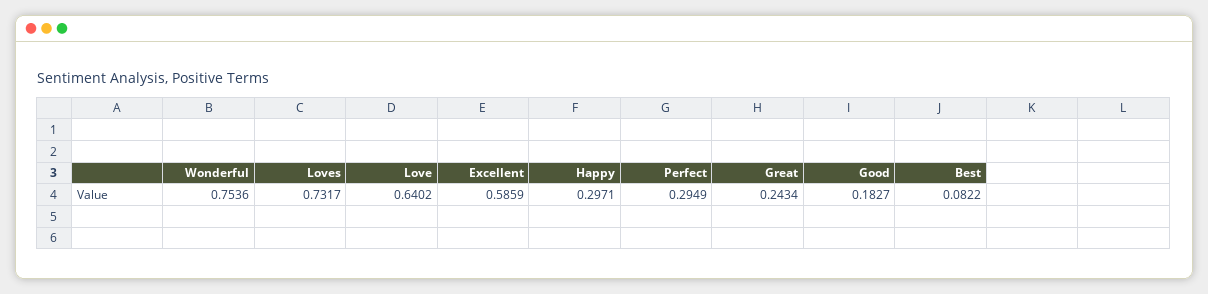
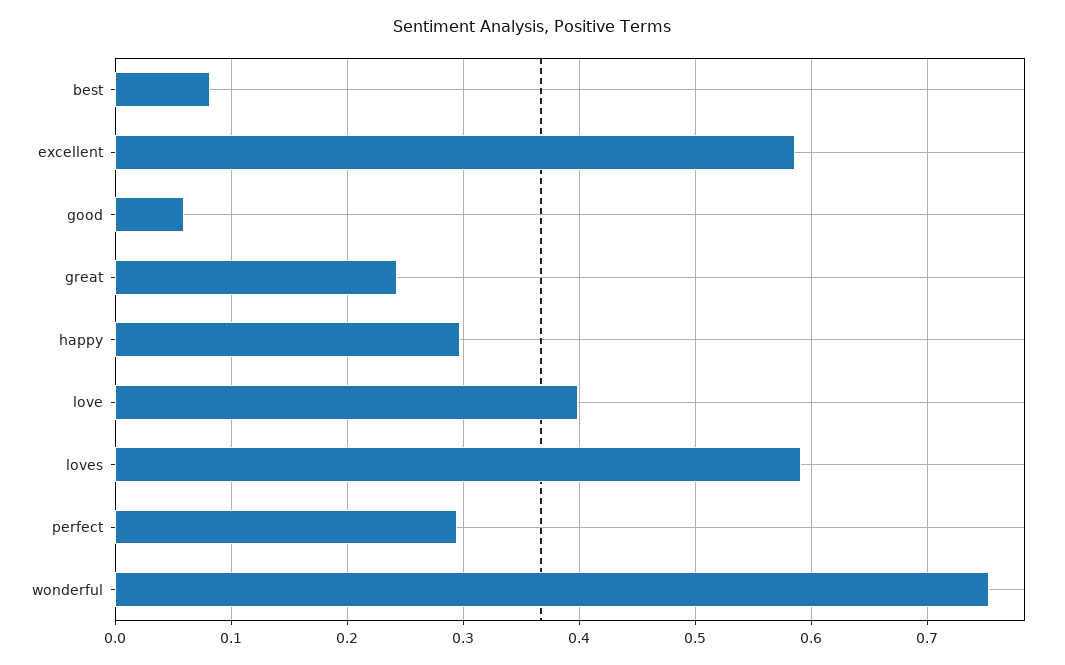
Loves: 0.7317 -> 0.59
Love: 0.6402 -> 0.4
Good: 0.1827 -> 0.06

